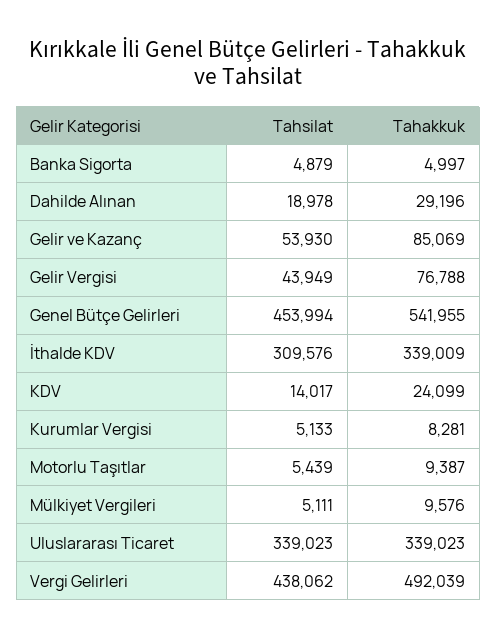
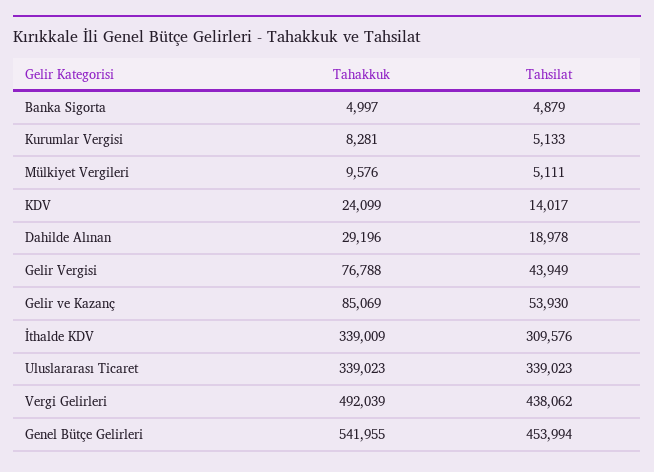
Tahsilat, Motorlu Taşıtlar: 5439 -> none
Tahakkuk, Motorlu Taşıtlar: 9387 -> none

